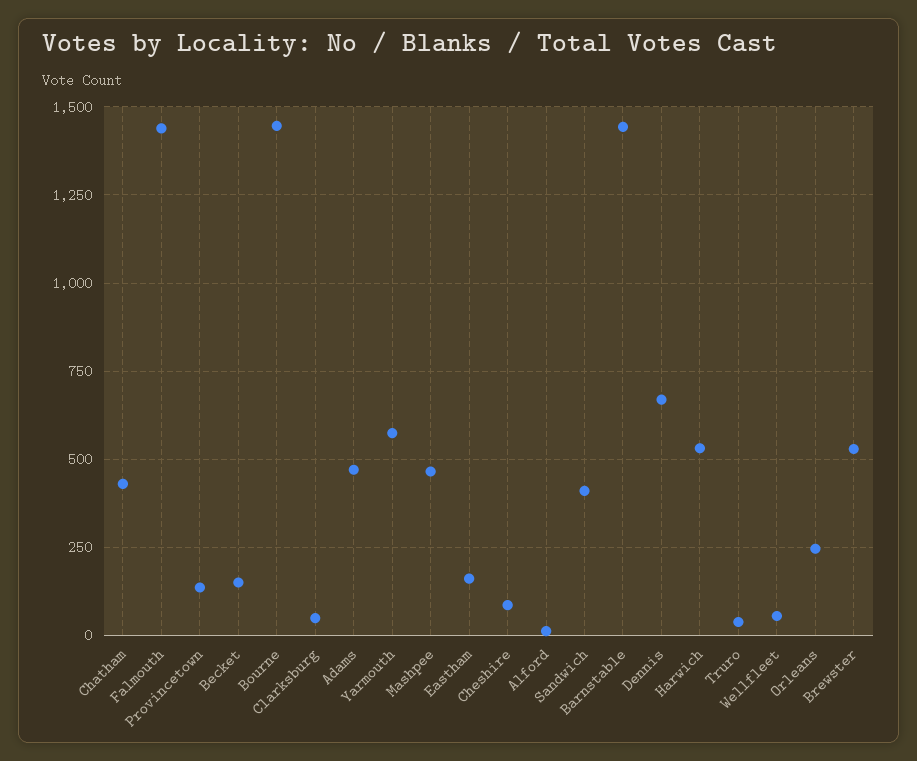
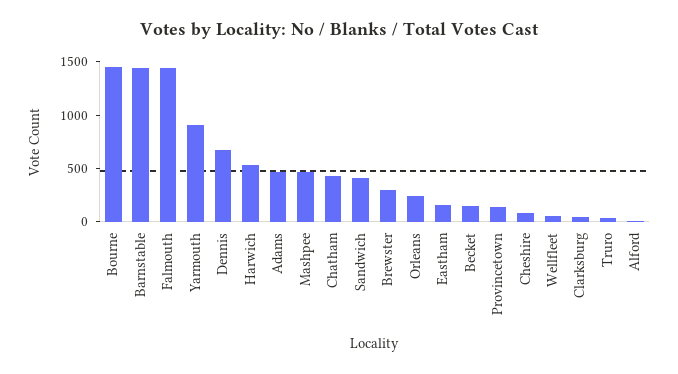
Yarmouth: 575 -> 900
Brewster: 525 -> 300

